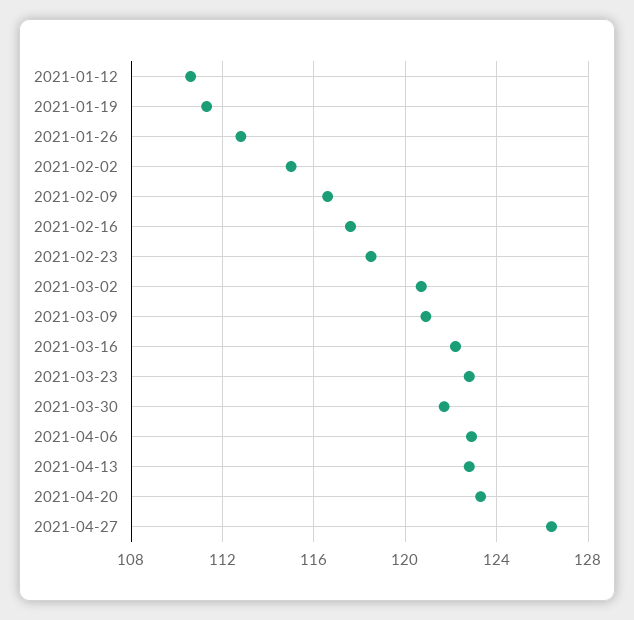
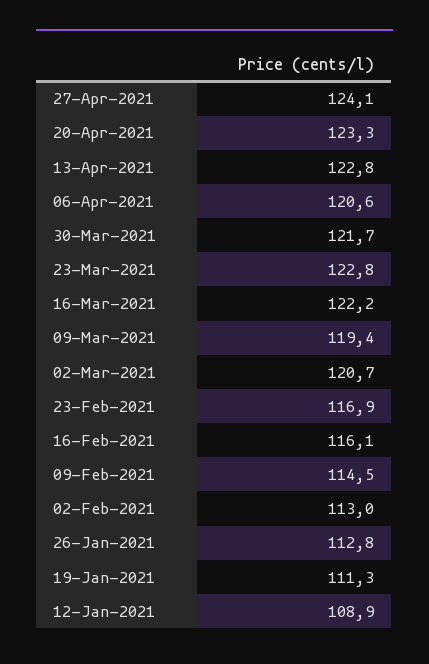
2021-01-12: 110.5 -> 108.9
2021-02-02: 115 -> 113
2021-02-09: 116.5 -> 114.5
2021-02-16: 117.5 -> 116.1
2021-02-23: 118.5 -> 116.9
2021-03-09: 121 -> 119.4
2021-04-06: 123 -> 120.6
2021-04-27: 126.5 -> 124.1

